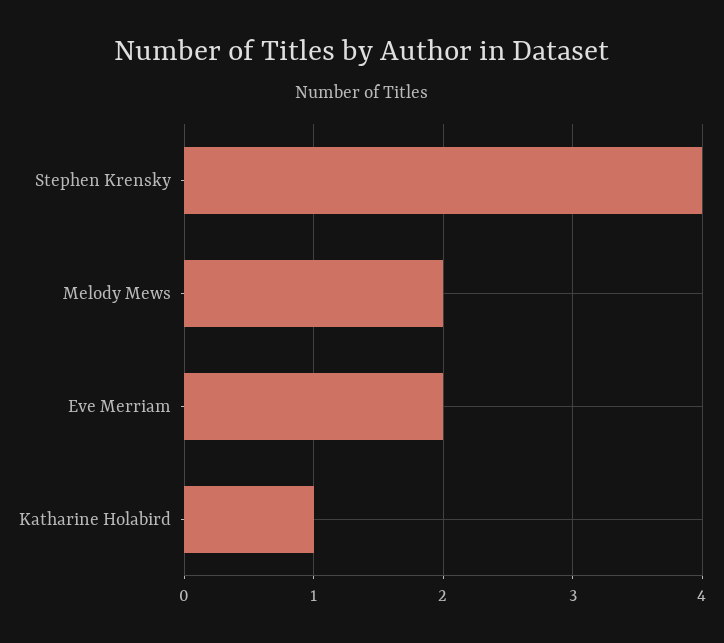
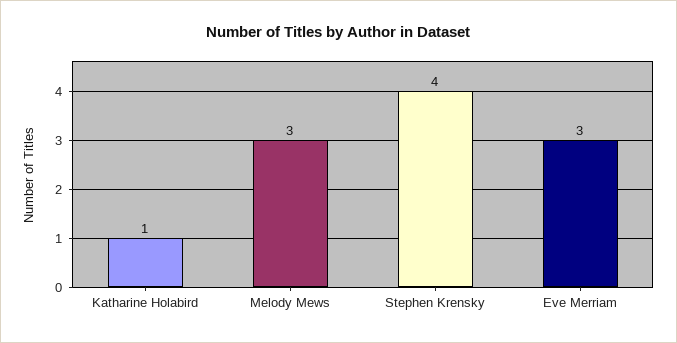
Melody Mews: 2 -> 3
Eve Merriam: 2 -> 3

